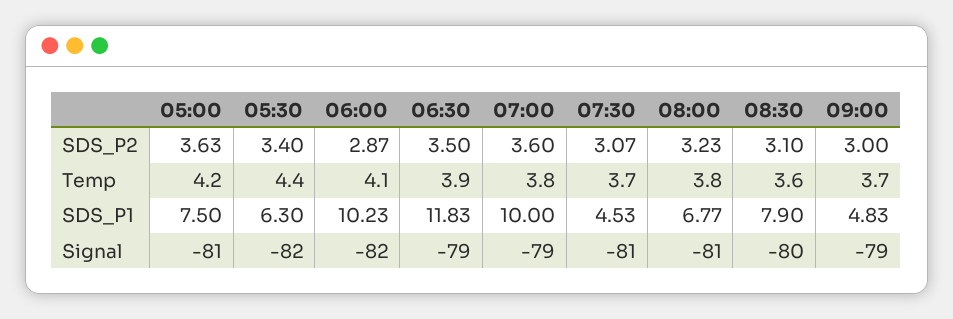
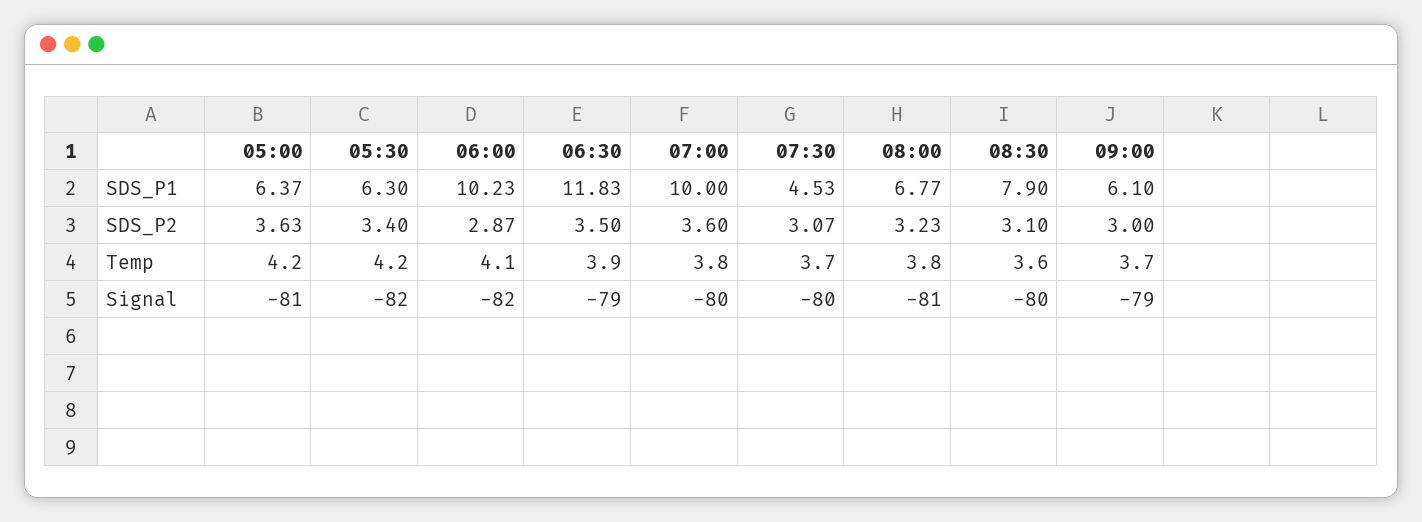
05:30, Temp: 4.4 -> 4.2
05:00, SDS_P1: 7.5 -> 6.37
09:00, SDS_P1: 4.83 -> 6.1
07:00, Signal: -79 -> -80
07:30, Signal: -81 -> -80

